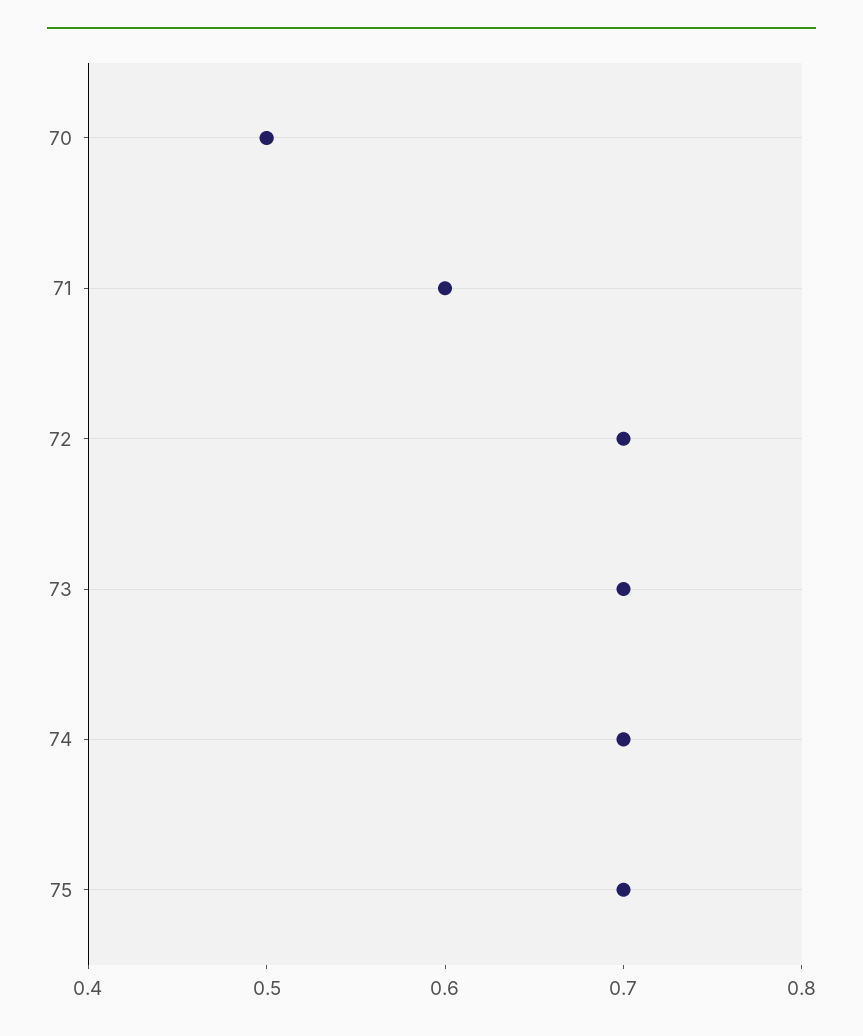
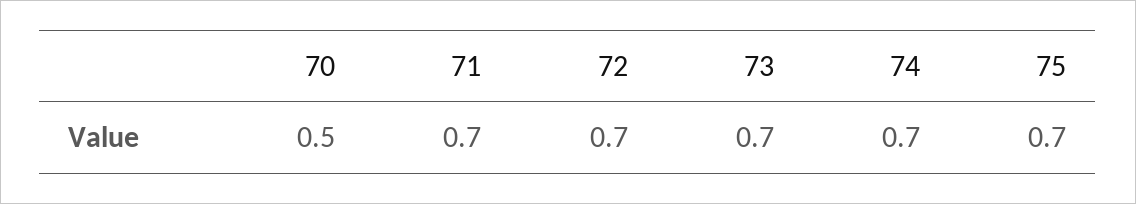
71: 0.6 -> 0.7

